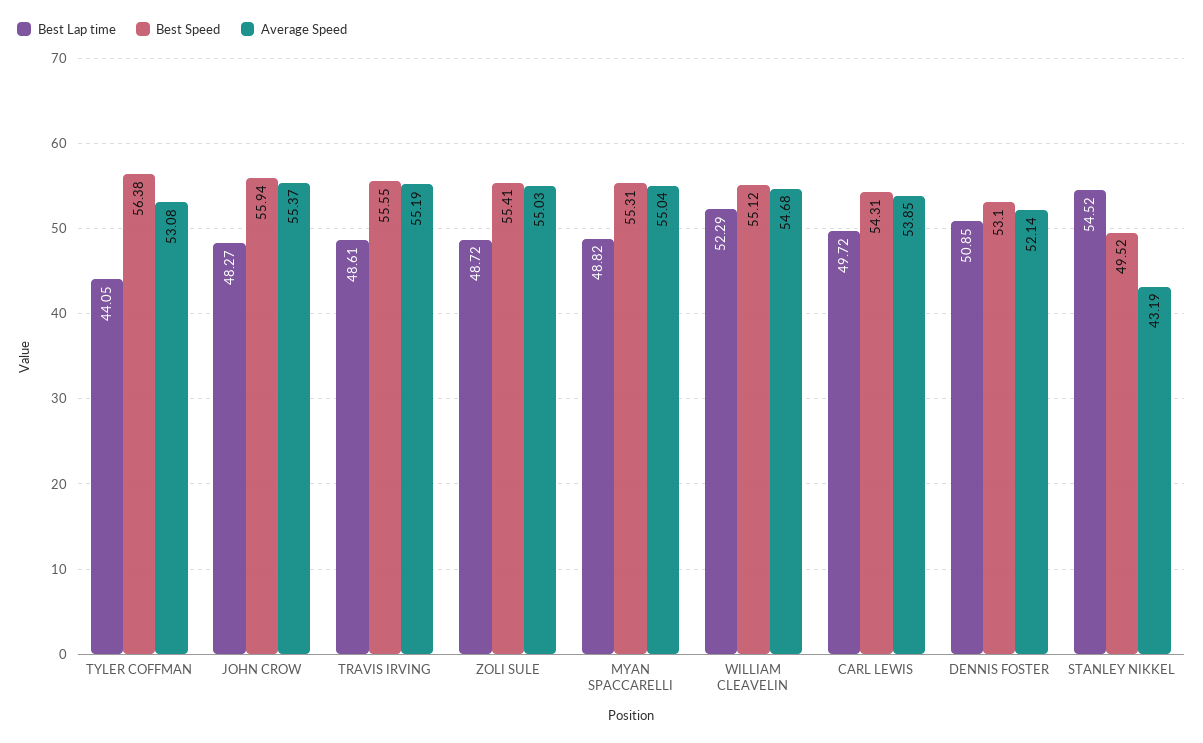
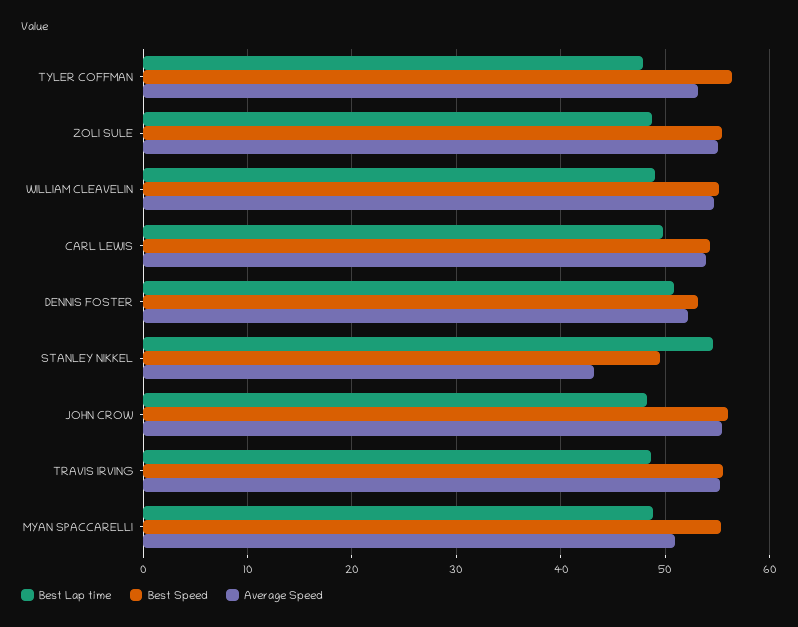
Best Lap time, TYLER COFFMAN: 44.05 -> 48
Average Speed, MYAN SPACCARELLI: 55.04 -> 51
Best Lap time, WILLIAM CLEAVELIN: 52.29 -> 49

